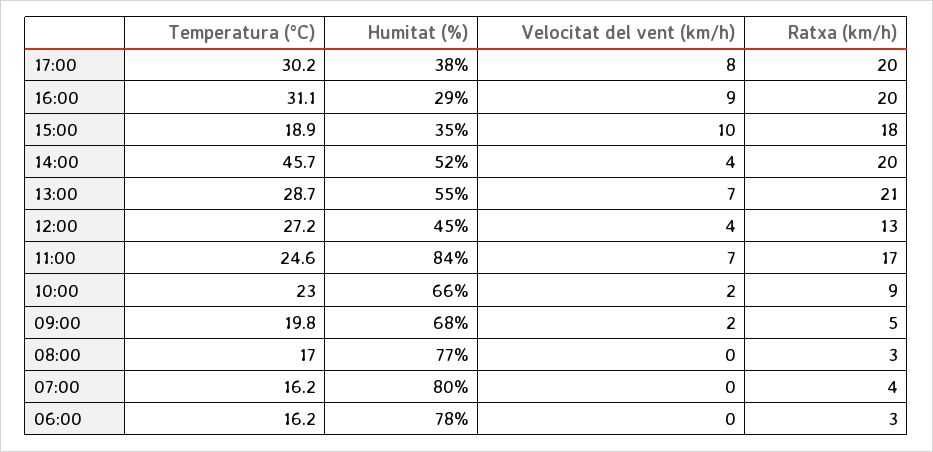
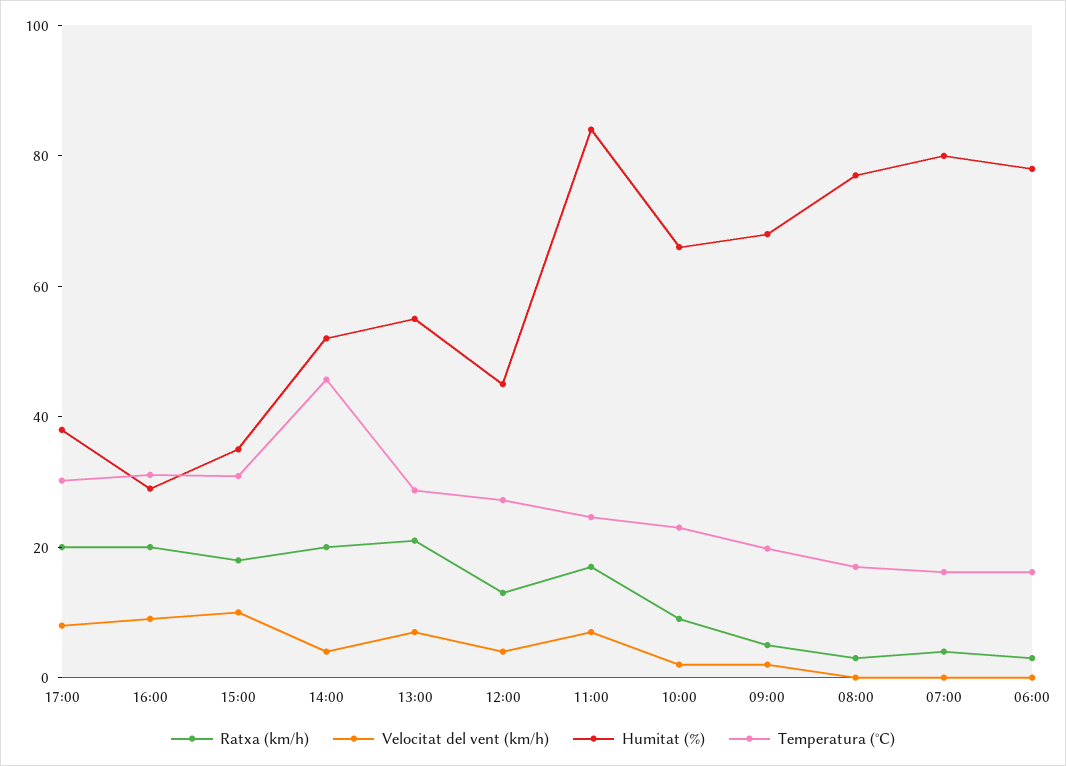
Temperatura (°C), 15:00: 18.9 -> 30

